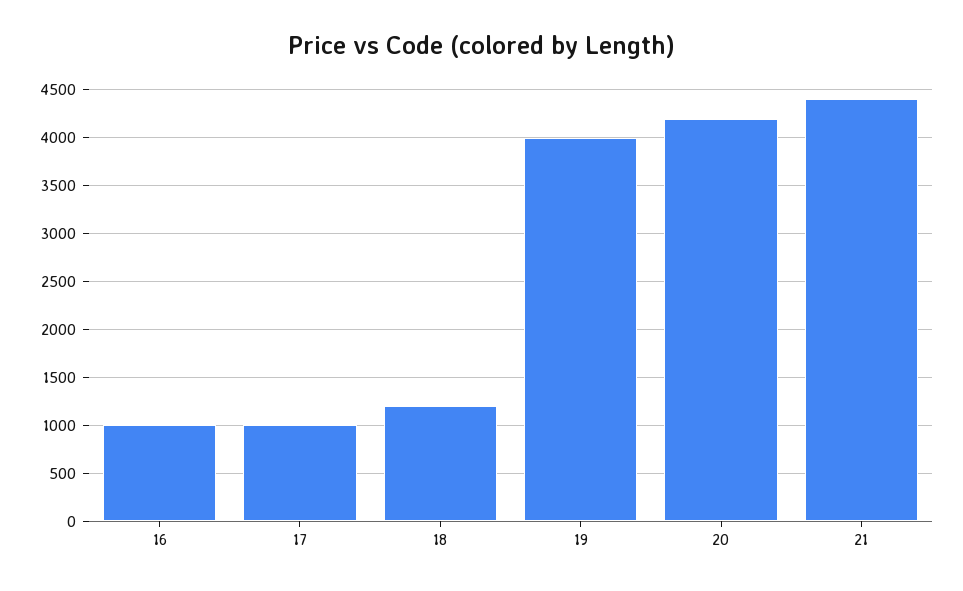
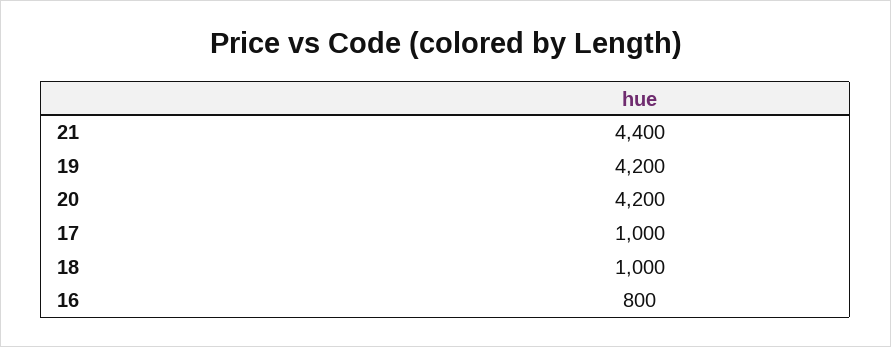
16: 1000 -> 800
18: 1200 -> 1000
19: 4000 -> 4200

